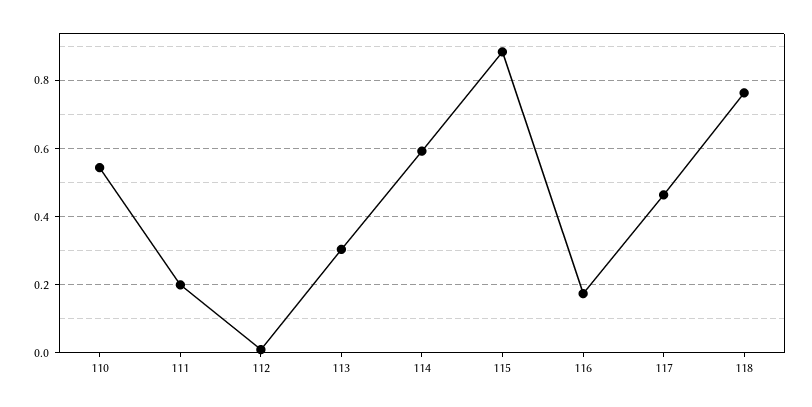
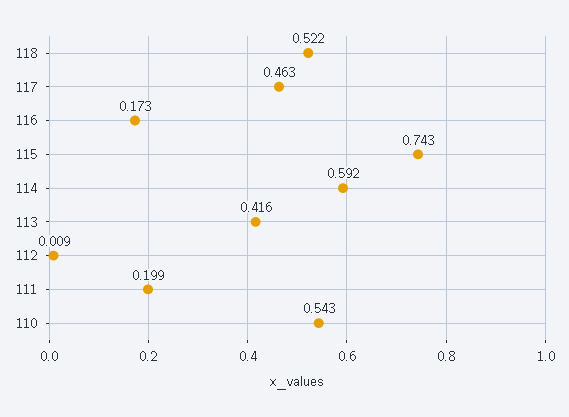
113: 0.3 -> 0.416
115: 0.88 -> 0.743
118: 0.76 -> 0.522

